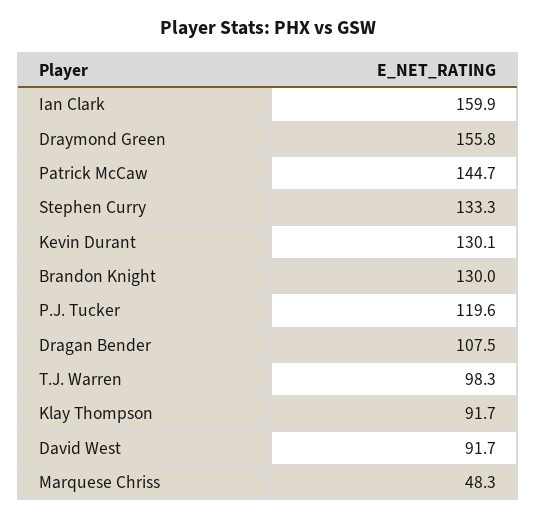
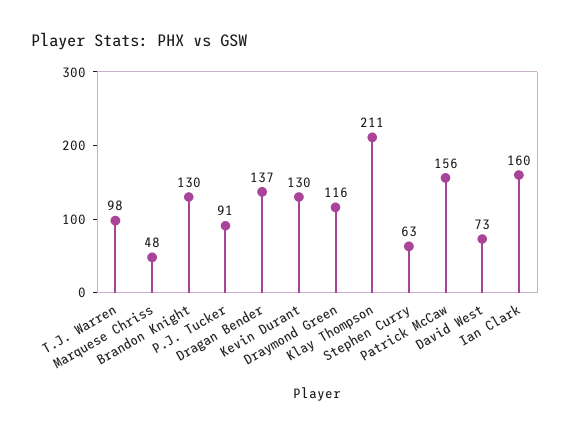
Draymond Green: 155.8 -> 116
Patrick McCaw: 144.7 -> 156
Stephen Curry: 133.3 -> 63
P.J. Tucker: 119.6 -> 91
Dragan Bender: 107.5 -> 137
Klay Thompson: 91.7 -> 211
David West: 91.7 -> 73

